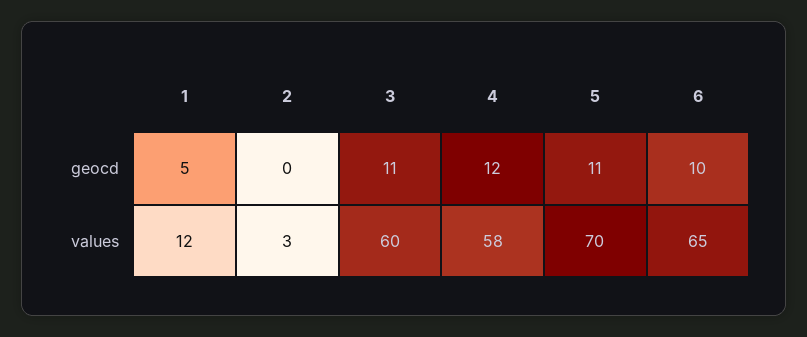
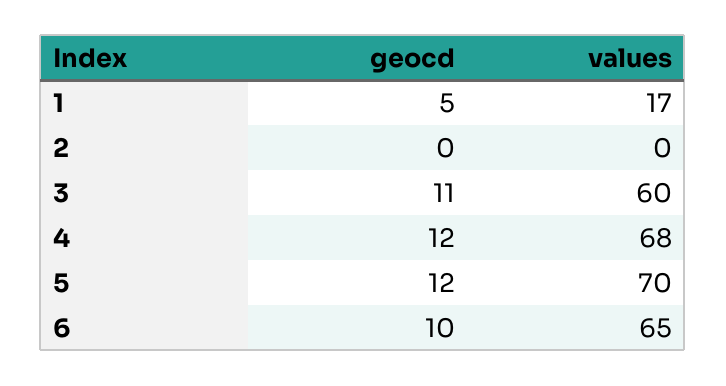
5, geocd: 11 -> 12
1, values: 12 -> 17
2, values: 3 -> 0
4, values: 58 -> 68

